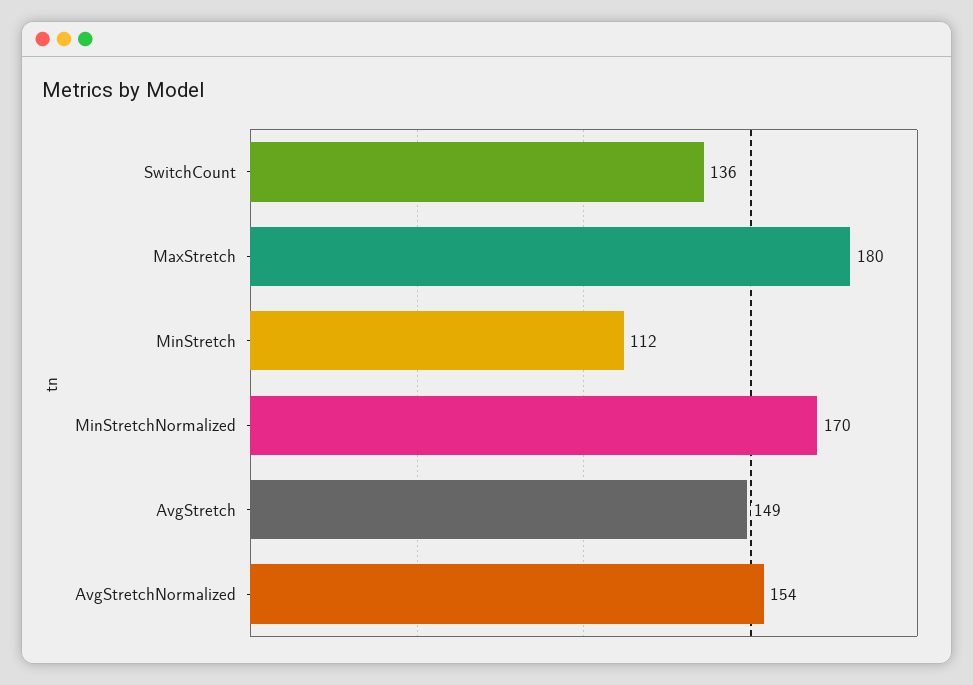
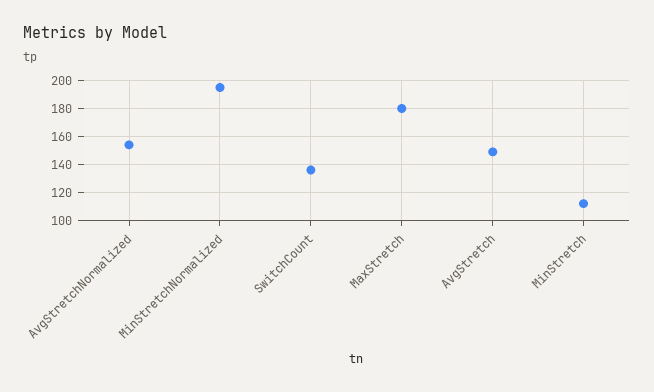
MinStretchNormalized: 170 -> 195

